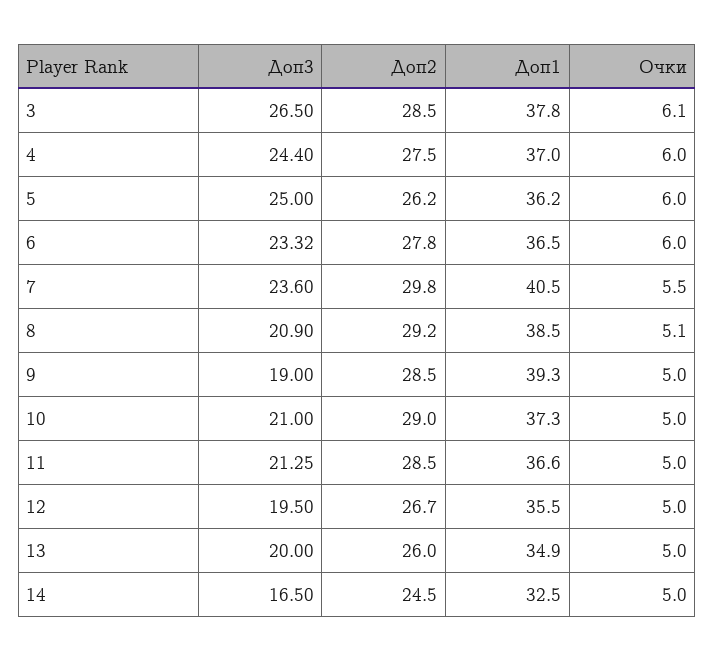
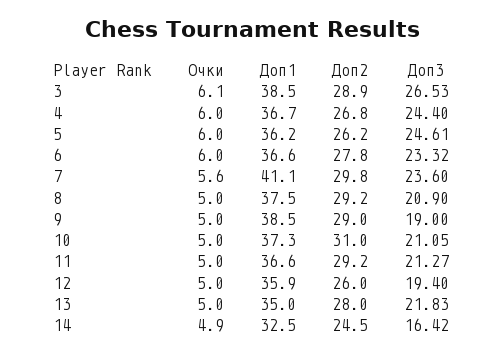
Доп3, 3: 26.5 -> 26.53
Доп2, 3: 28.5 -> 28.9
Доп1, 3: 37.8 -> 38.5
Доп2, 4: 27.5 -> 26.8
Доп1, 4: 37 -> 36.7
Доп3, 5: 25 -> 24.61
Доп1, 6: 36.5 -> 36.6
Доп1, 7: 40.5 -> 41.1
Очки, 7: 5.5 -> 5.6
Доп1, 8: 38.5 -> 37.5
Очки, 8: 5.1 -> 5
Доп2, 9: 28.5 -> 29
Доп1, 9: 39.3 -> 38.5
Доп3, 10: 21 -> 21.05
Доп2, 10: 29 -> 31
Доп3, 11: 21.25 -> 21.27
Доп2, 11: 28.5 -> 29.2
Доп3, 12: 19.5 -> 19.4
Доп2, 12: 26.7 -> 26
Доп1, 12: 35.5 -> 35.9
Доп3, 13: 20 -> 21.83
Доп2, 13: 26 -> 28
Доп1, 13: 34.9 -> 35
Доп3, 14: 16.5 -> 16.42
Очки, 14: 5 -> 4.9

